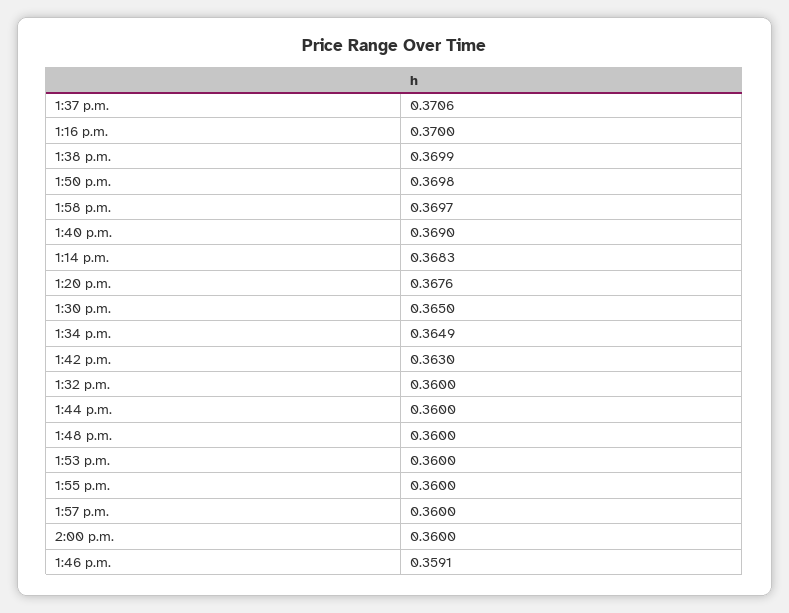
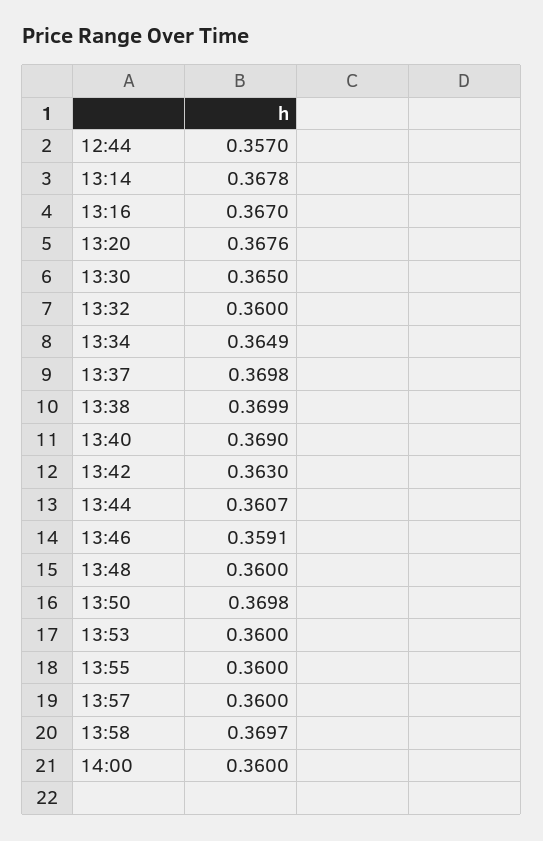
1:37 p.m.: 0.3706 -> 0.3698
1:16 p.m.: 0.37 -> 0.367
1:14 p.m.: 0.3683 -> 0.3678
1:44 p.m.: 0.36 -> 0.3607
12:44: none -> 0.357

